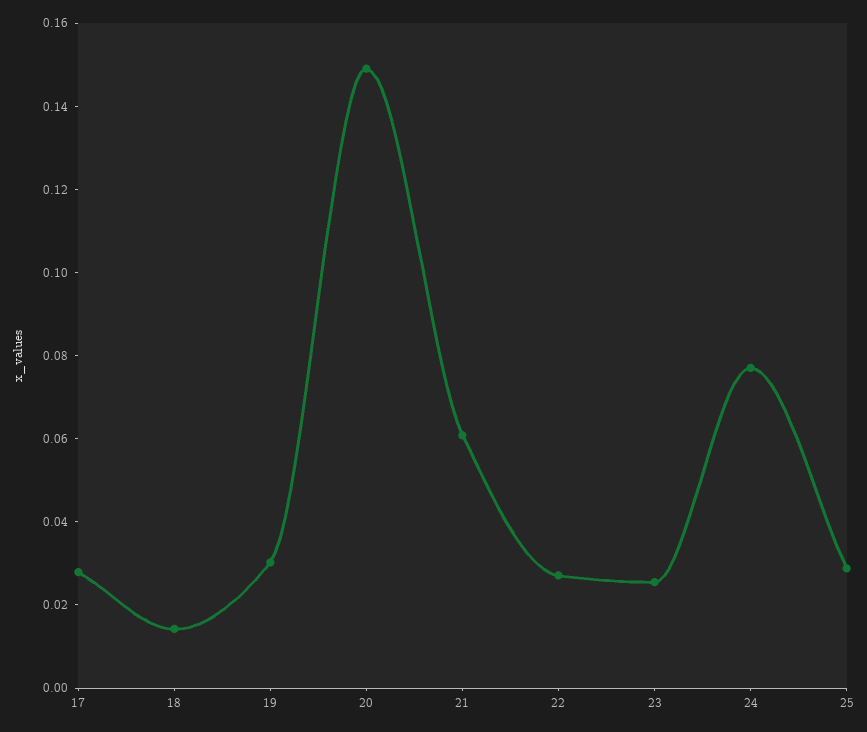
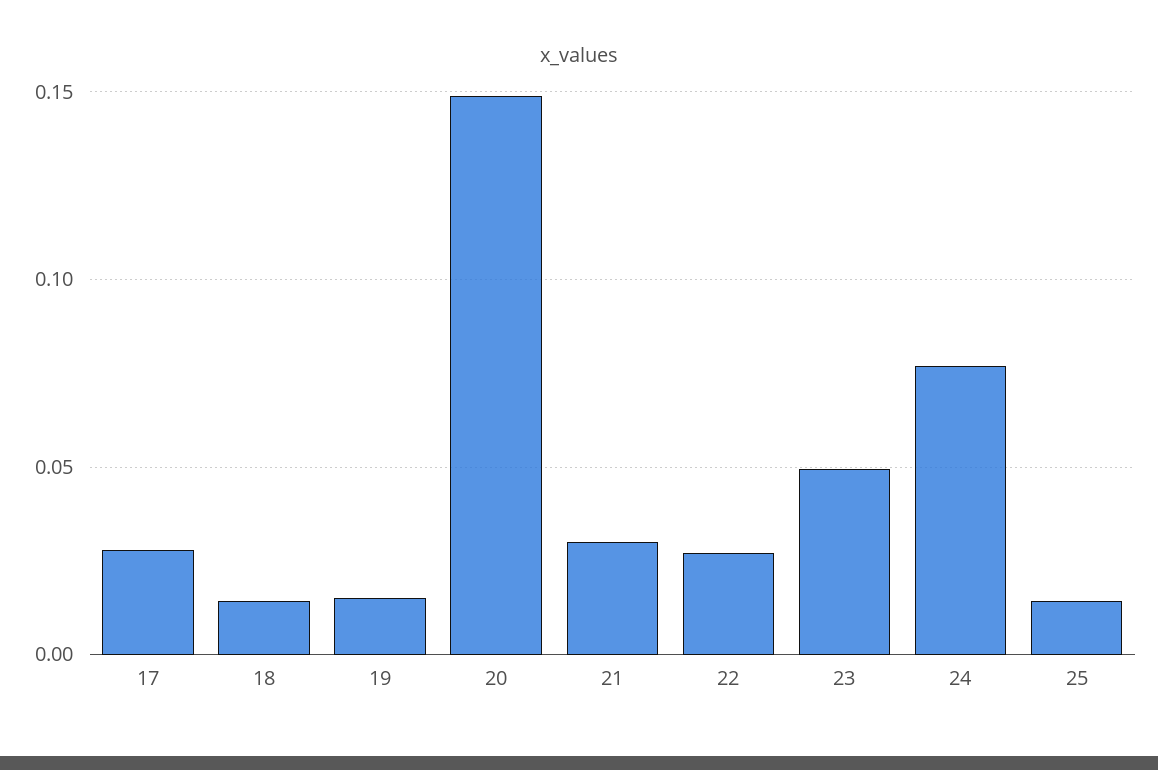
19: 0.03 -> 0.015
21: 0.06 -> 0.03
23: 0.025 -> 0.05
25: 0.03 -> 0.015

